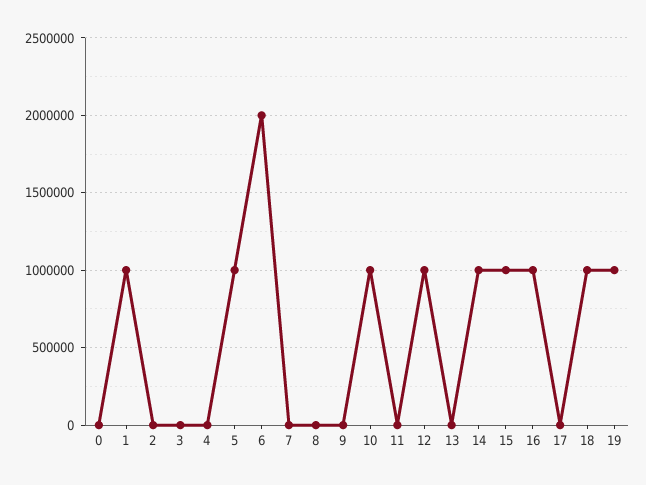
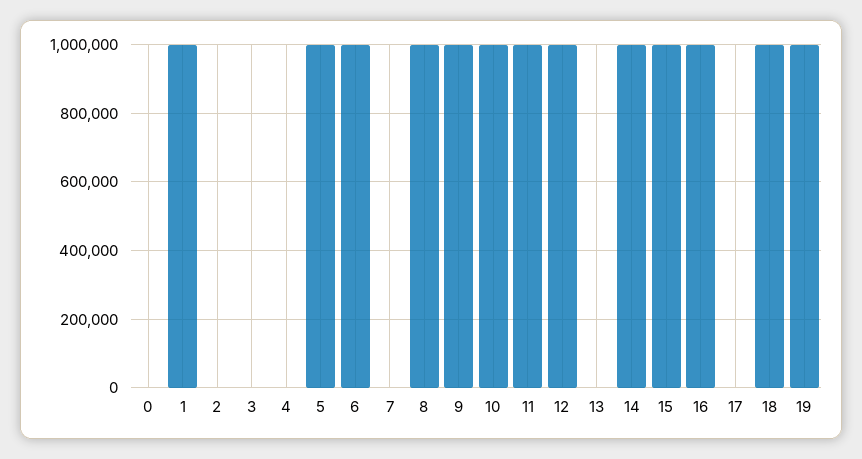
6: 2000000 -> 1000000
8: 0 -> 1000000
9: 0 -> 1000000
11: 0 -> 1000000

